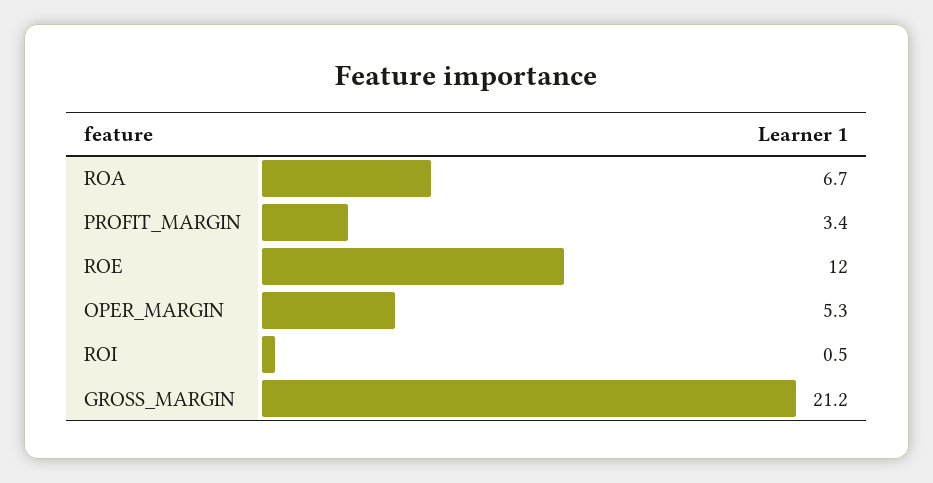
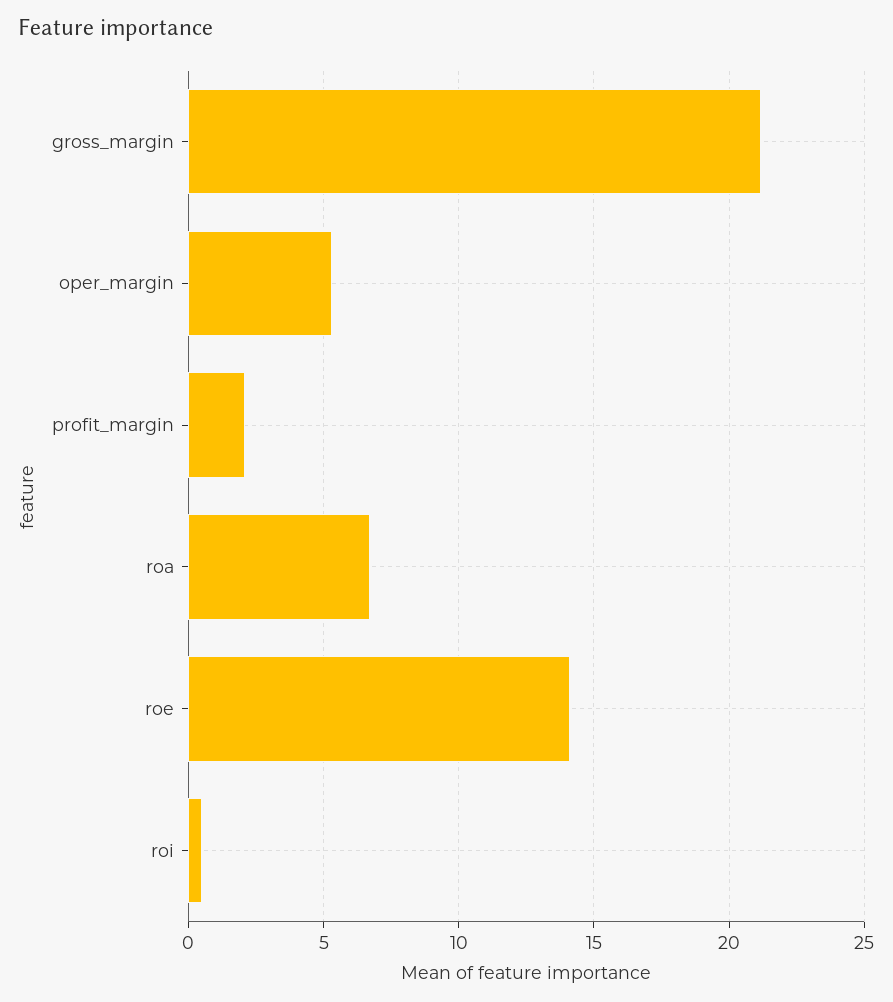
PROFIT_MARGIN: 3.4 -> 2
ROE: 12 -> 14

